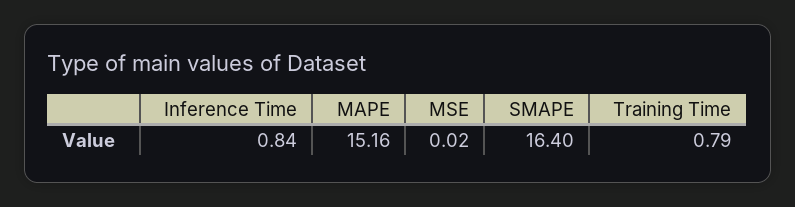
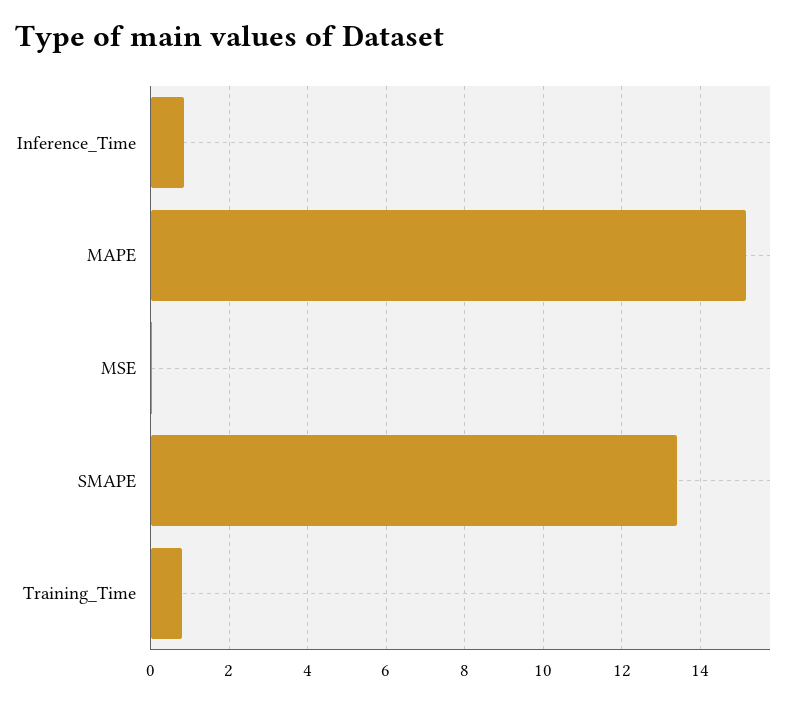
SMAPE: 16.4 -> 13.4

